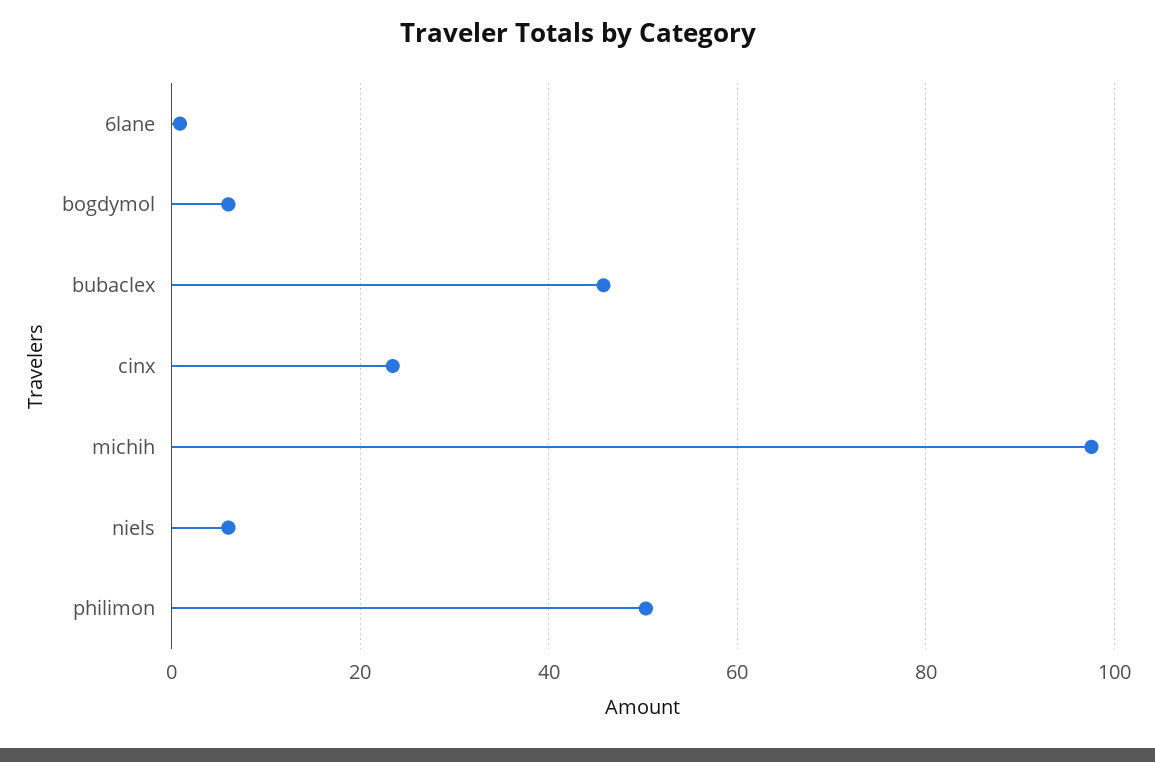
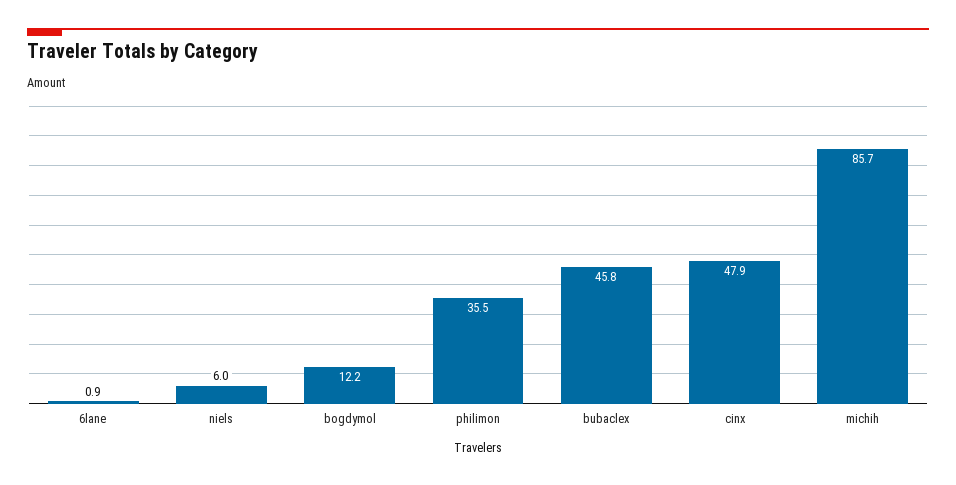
bogdymol: 6 -> 12.2
cinx: 24 -> 47.9
michih: 98 -> 85.7
philimon: 50 -> 35.5

